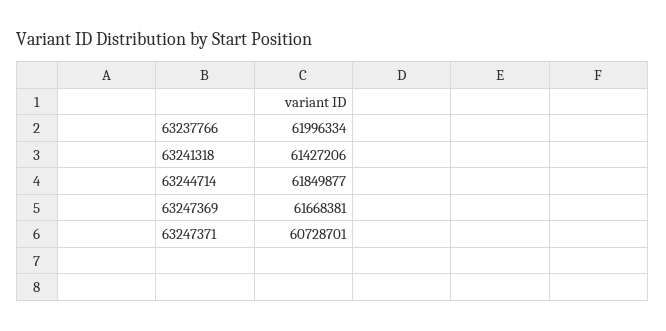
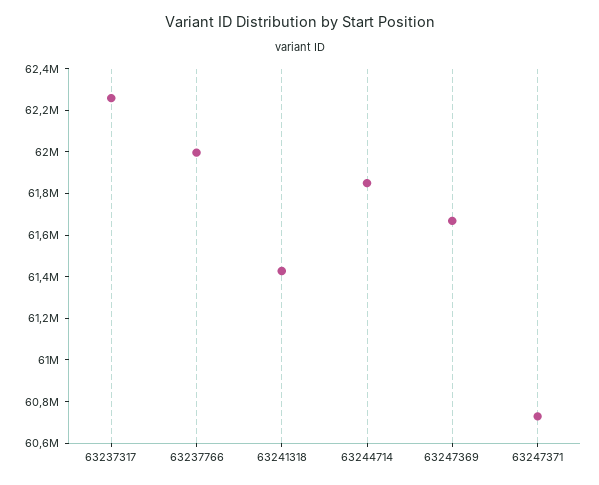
63237317: none -> 62250000

